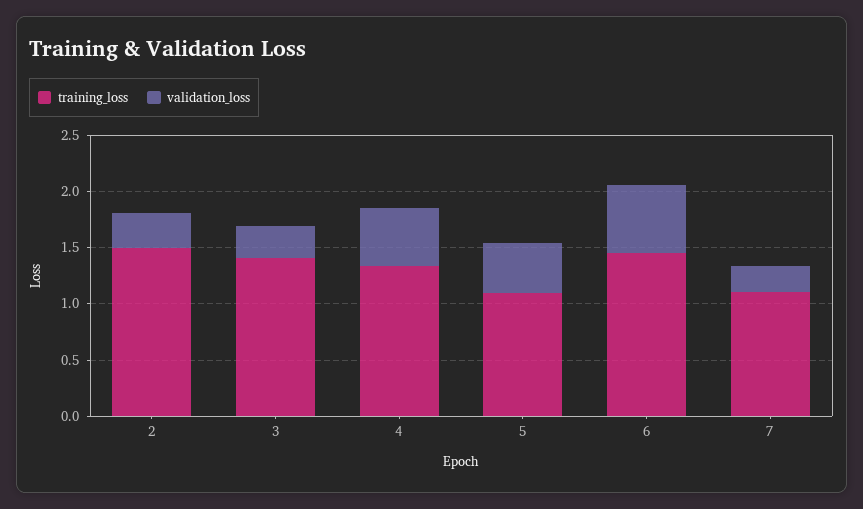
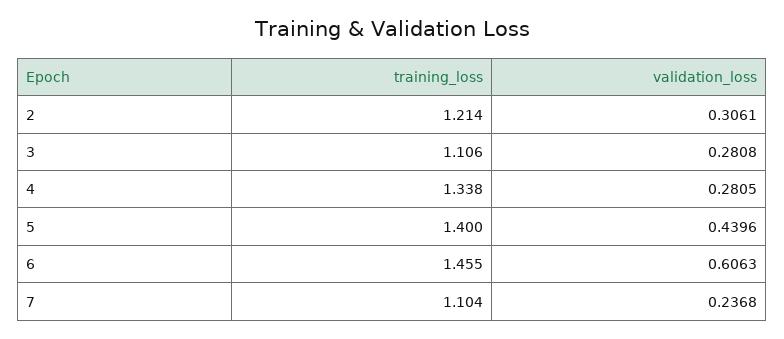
training_loss, 2: 1.5 -> 1.214
training_loss, 3: 1.4 -> 1.106
validation_loss, 4: 0.5 -> 0.2805
training_loss, 5: 1.1 -> 1.4

